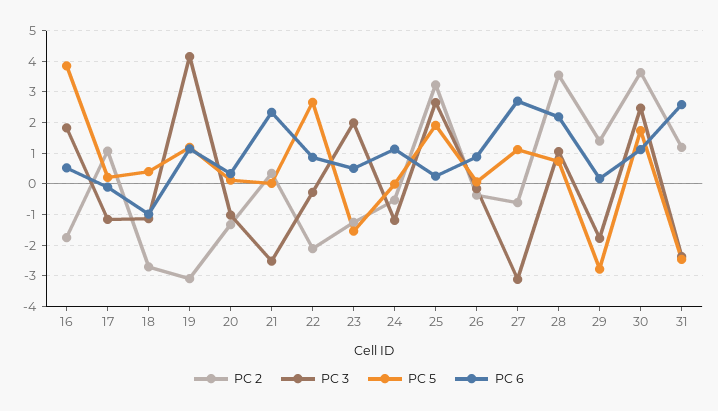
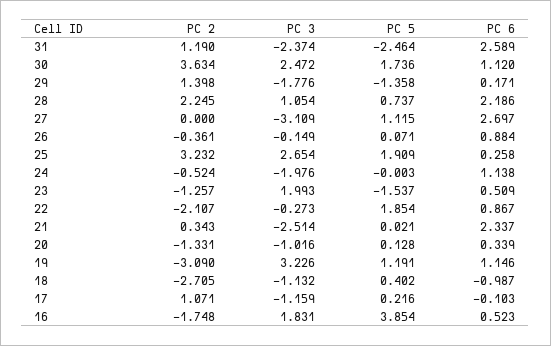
PC 3, 19: 4.2 -> 3.226
PC 5, 22: 2.6 -> 1.854
PC 3, 24: -1.2 -> -1.976
PC 2, 27: -0.6 -> 0
PC 2, 28: 3.6 -> 2.245
PC 5, 29: -2.8 -> -1.358

